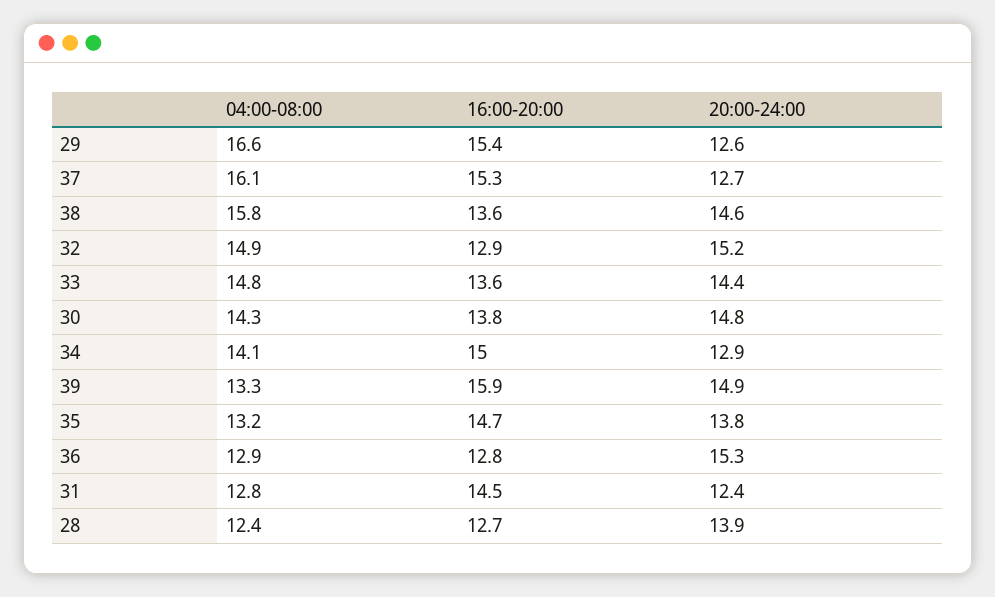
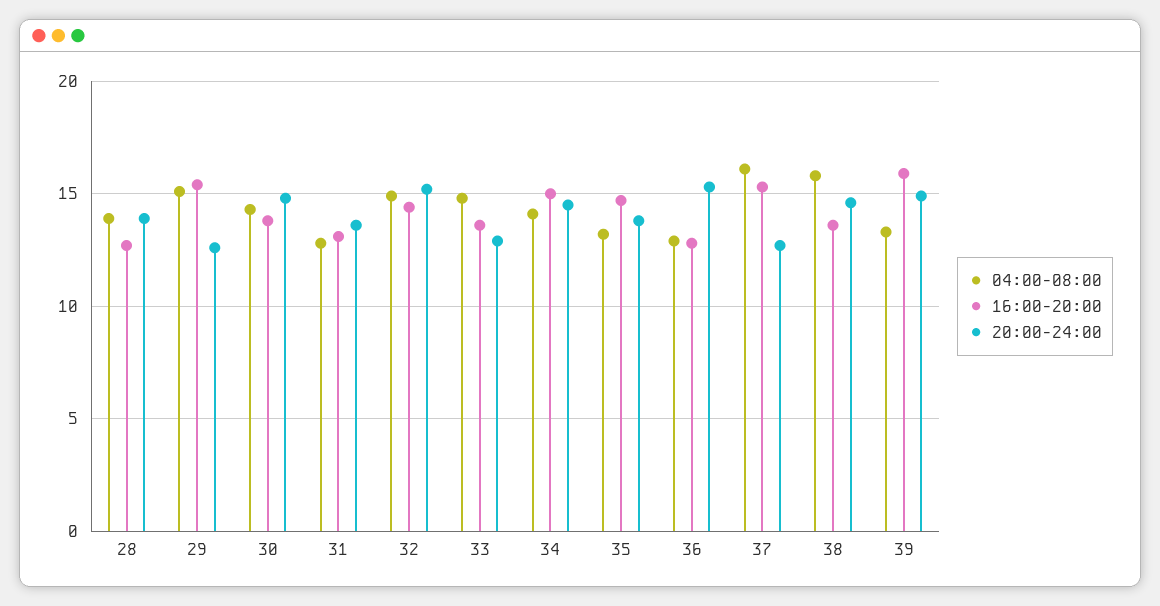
04:00-08:00, 29: 16.6 -> 15
16:00-20:00, 32: 12.9 -> 14.5
20:00-24:00, 33: 14.4 -> 13
20:00-24:00, 34: 12.9 -> 14.5
16:00-20:00, 31: 14.5 -> 13
20:00-24:00, 31: 12.4 -> 13.5
04:00-08:00, 28: 12.4 -> 14

